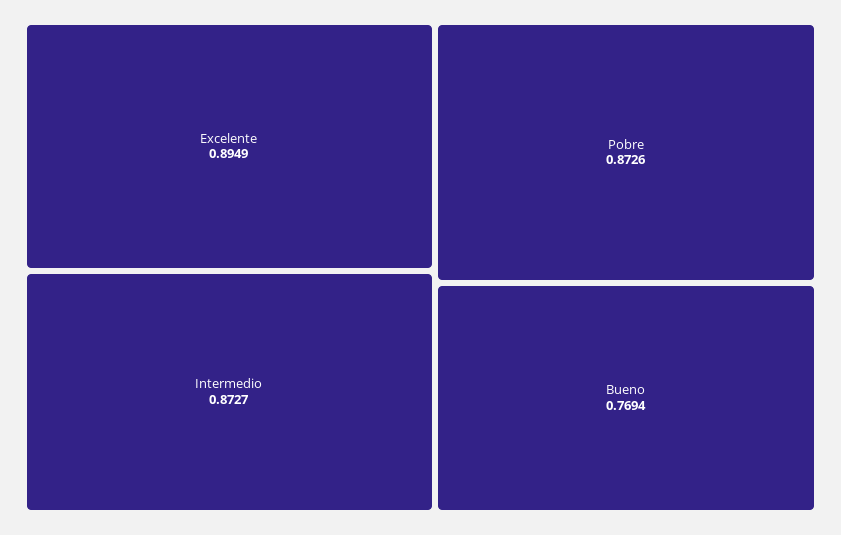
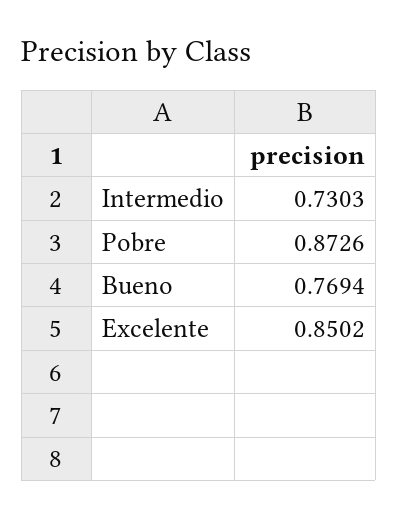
Excelente: 0.8949 -> 0.8502
Intermedio: 0.8727 -> 0.7303

